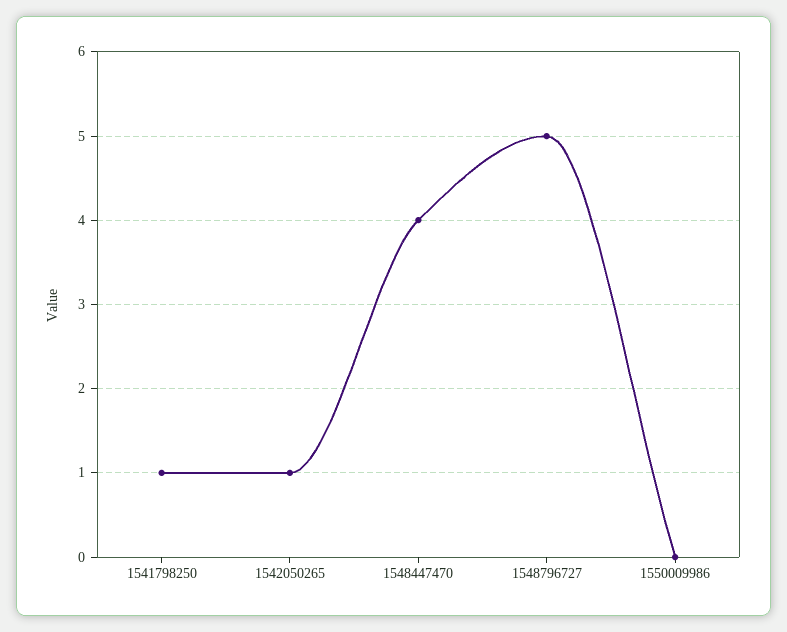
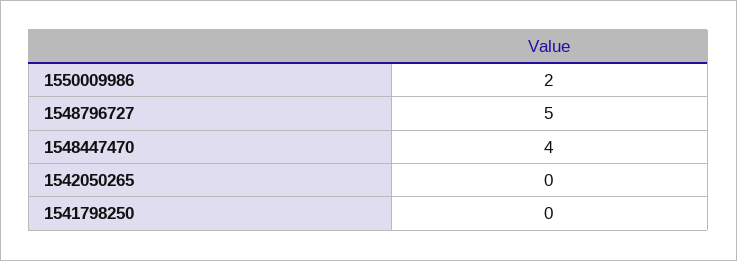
1541798250: 1 -> 0
1542050265: 1 -> 0
1550009986: 0 -> 2

